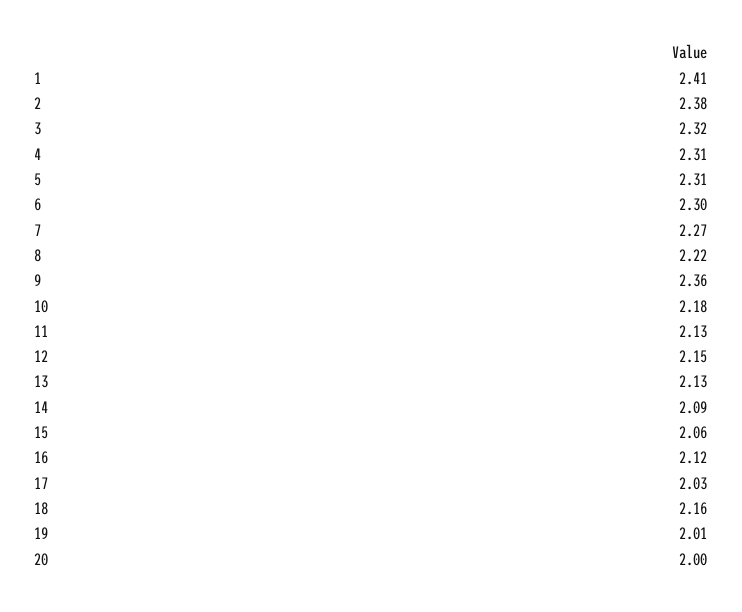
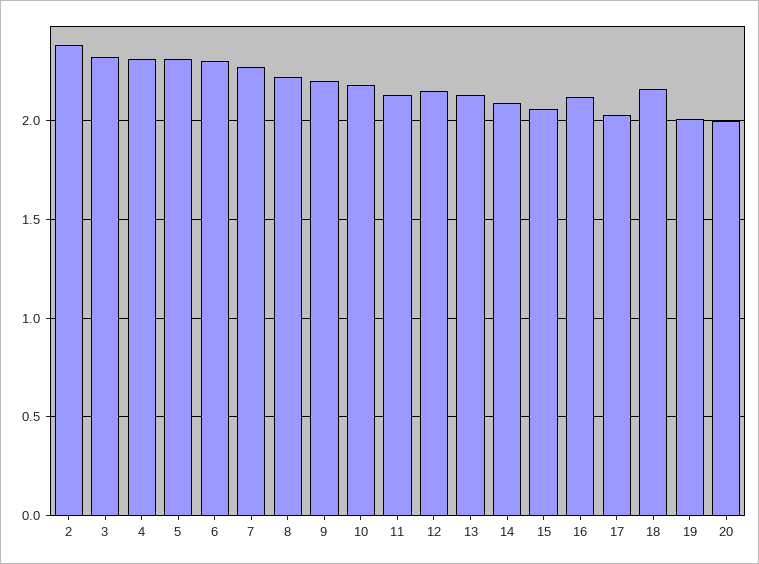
1: 2.41 -> none
9: 2.36 -> 2.2

